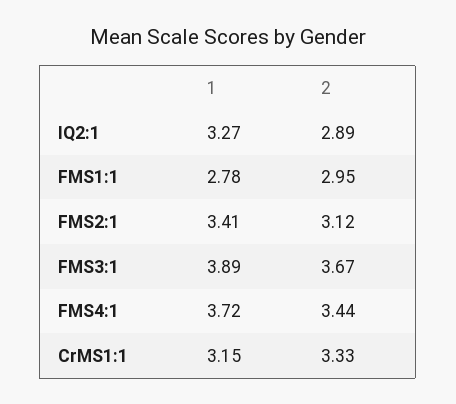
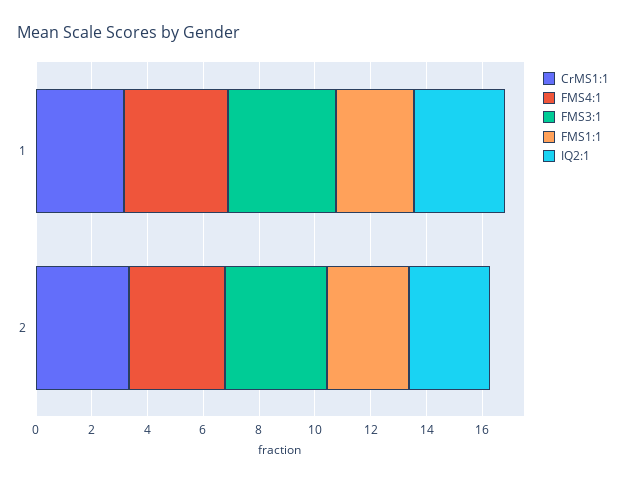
FMS2:1, 1: 3.41 -> none
FMS2:1, 2: 3.12 -> none

